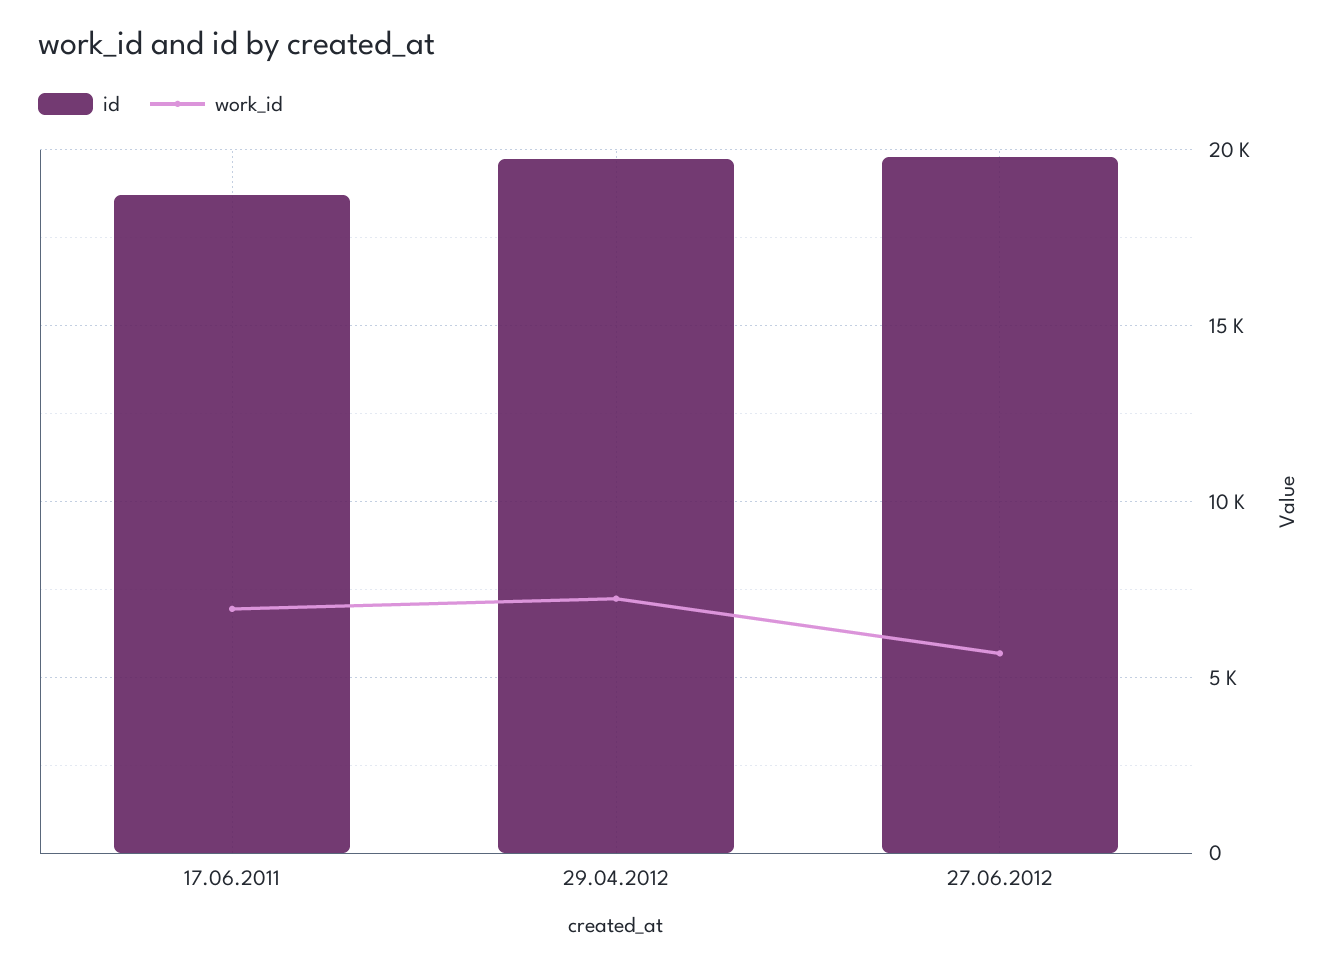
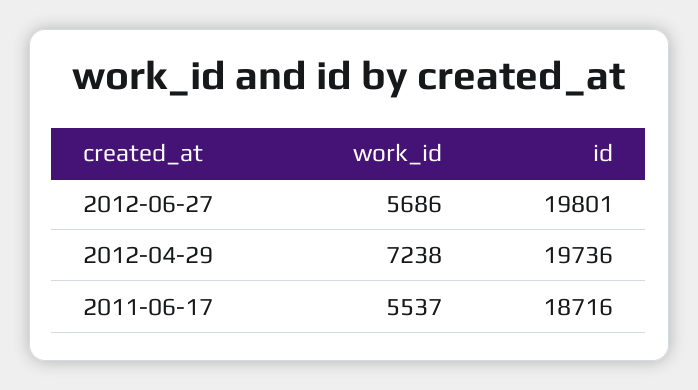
work_id, 17.06.2011: 7000 -> 5537

